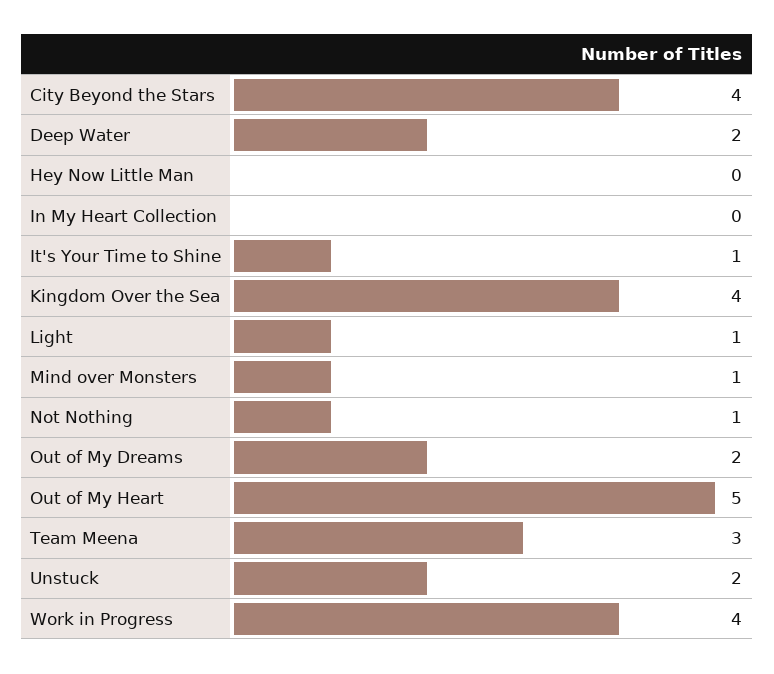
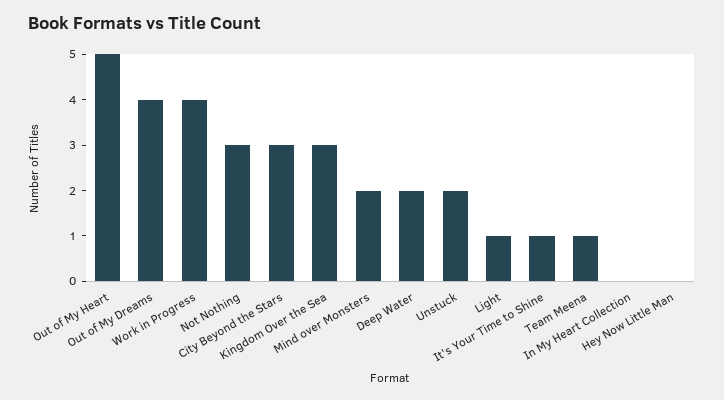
City Beyond the Stars: 4 -> 3
Kingdom Over the Sea: 4 -> 3
Mind over Monsters: 1 -> 2
Not Nothing: 1 -> 3
Out of My Dreams: 2 -> 4
Team Meena: 3 -> 1

